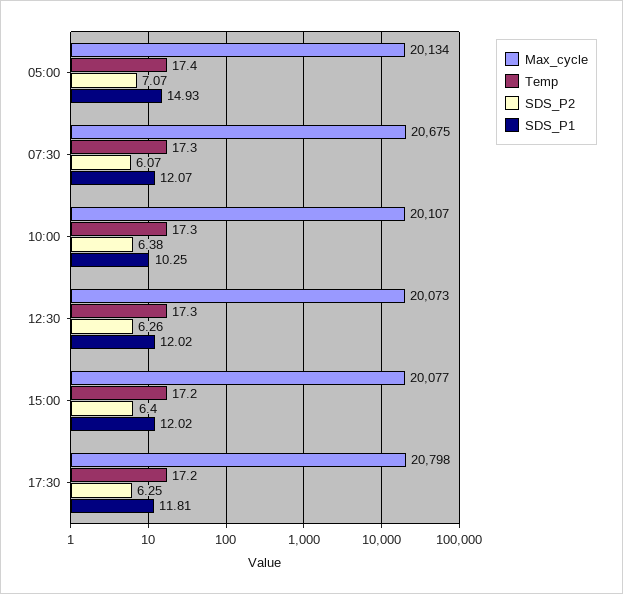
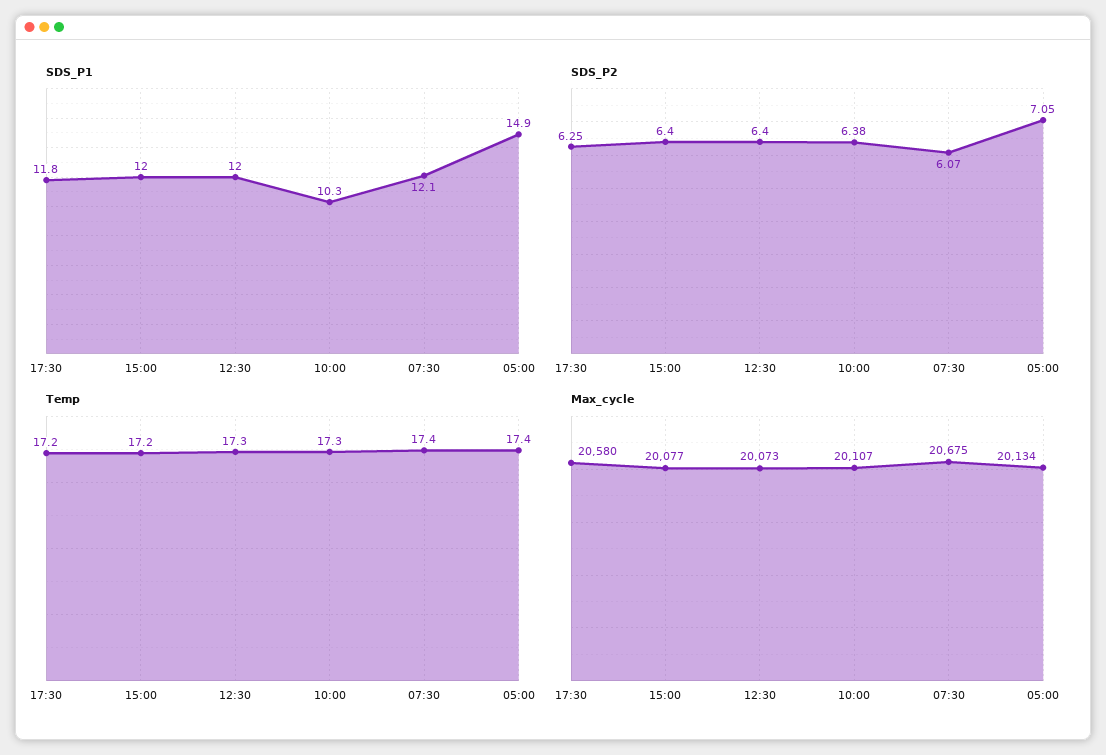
SDS_P2, 05:00: 7.07 -> 7.05
Temp, 07:30: 17.3 -> 17.4
SDS_P2, 12:30: 6.26 -> 6.4
Max_cycle, 17:30: 20798 -> 20580

